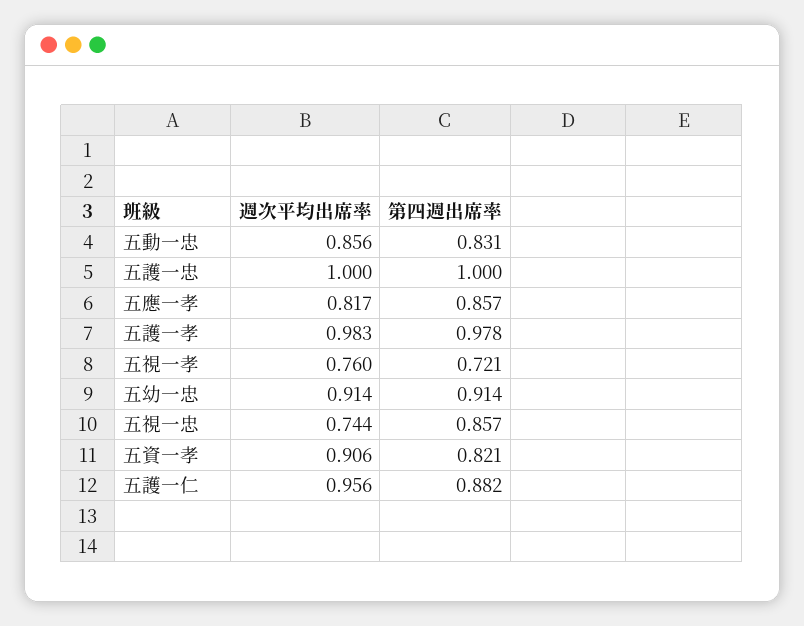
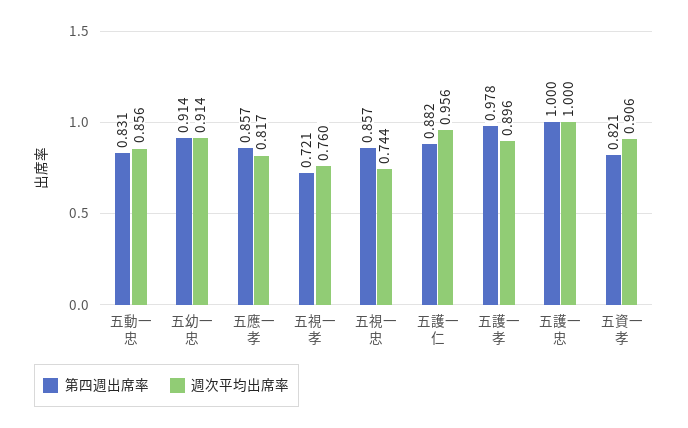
週次平均出席率, 五護一孝: 0.983 -> 0.896

